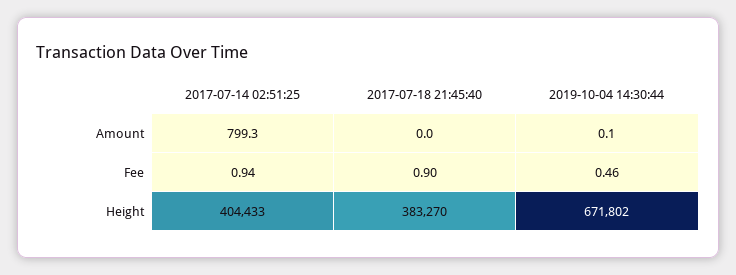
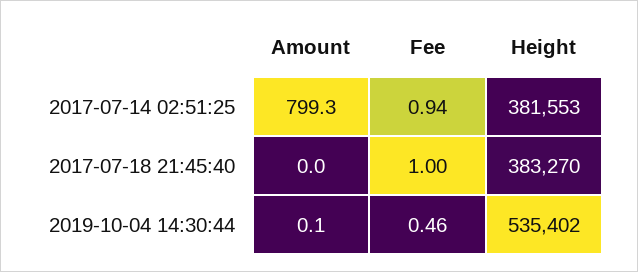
2017-07-18 21:45:40, Fee: 0.9 -> 1
2017-07-14 02:51:25, Height: 404433 -> 381553
2019-10-04 14:30:44, Height: 671802 -> 535402

